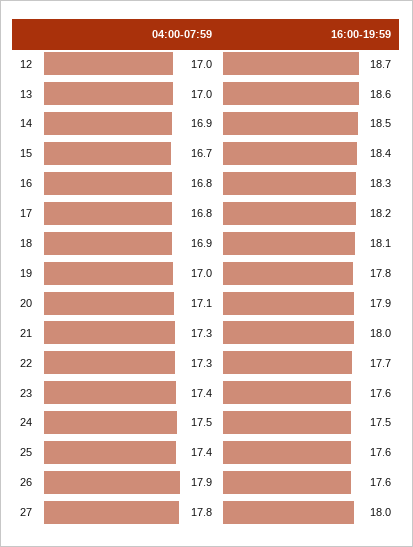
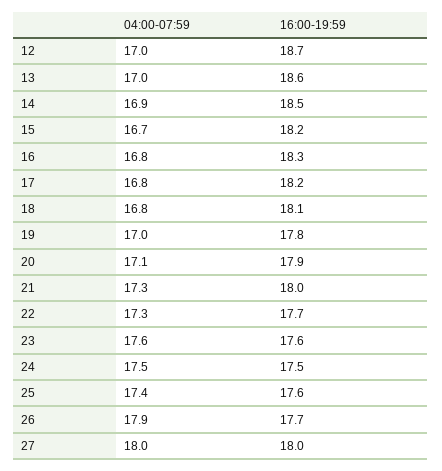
16:00-19:59, 15: 18.4 -> 18.2
04:00-07:59, 18: 16.9 -> 16.8
04:00-07:59, 23: 17.4 -> 17.6
16:00-19:59, 26: 17.6 -> 17.7
04:00-07:59, 27: 17.8 -> 18

